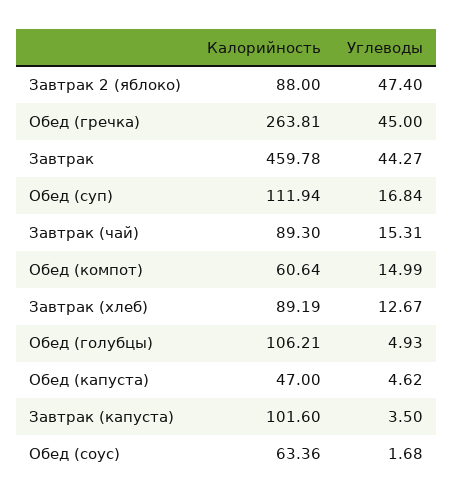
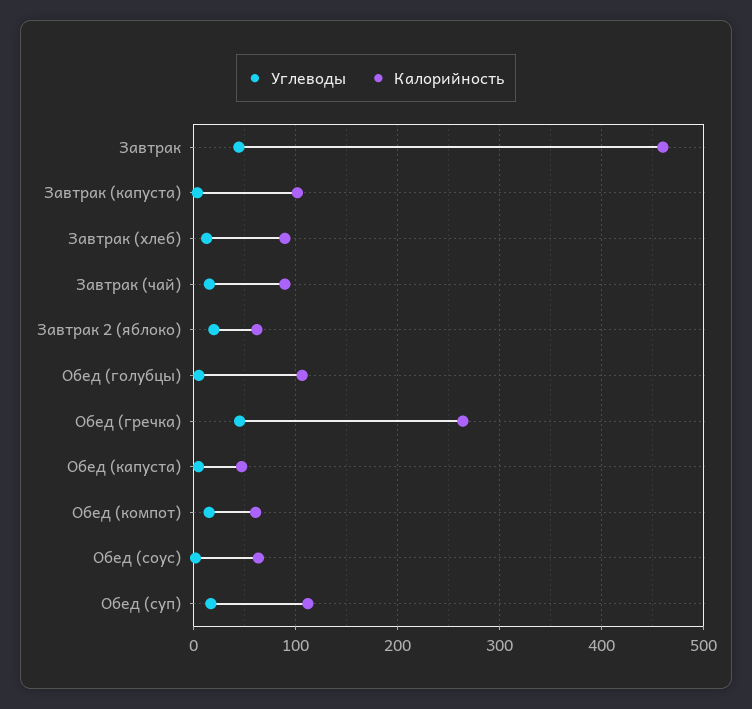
Калорийность, Завтрак 2 (яблоко): 88 -> 60
Углеводы, Завтрак 2 (яблоко): 47.4 -> 20

